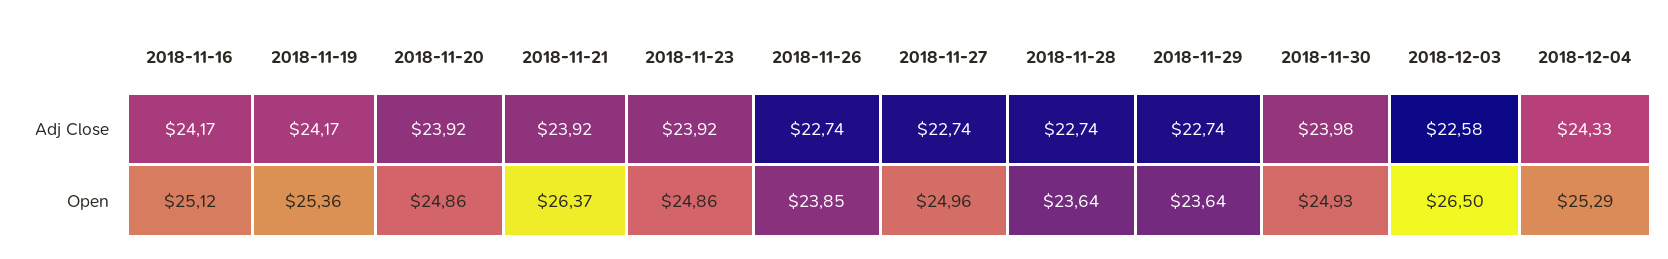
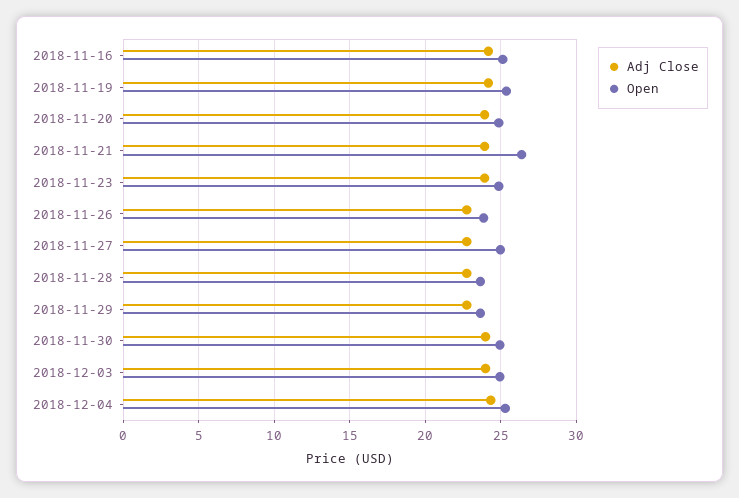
Adj Close, 2018-12-03: 22.58 -> 24
Open, 2018-12-03: 26.5 -> 25

